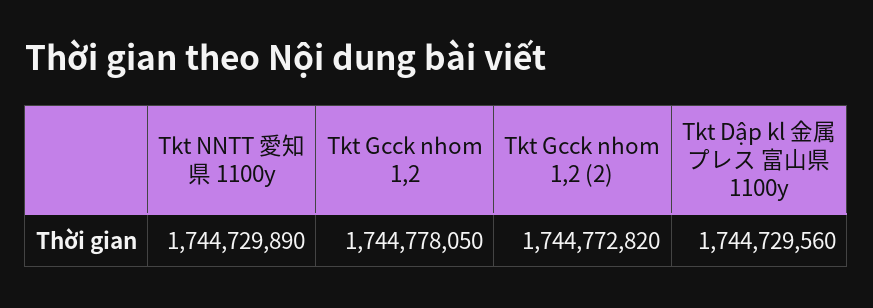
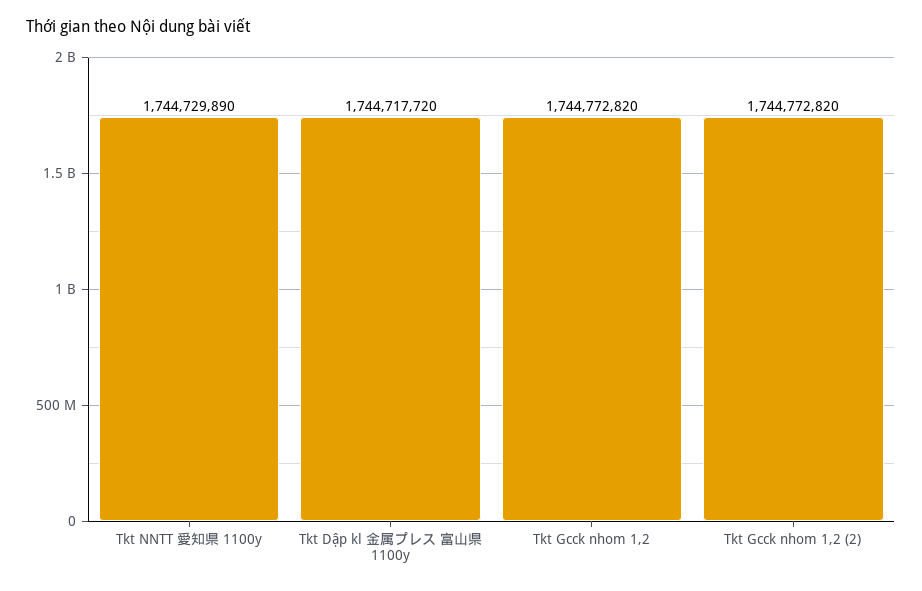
Tkt Gcck nhom 1,2: 1744778050 -> 1744772820
Tkt Dập kl 金属プレス 富山県 1100y: 1744729560 -> 1744717720

